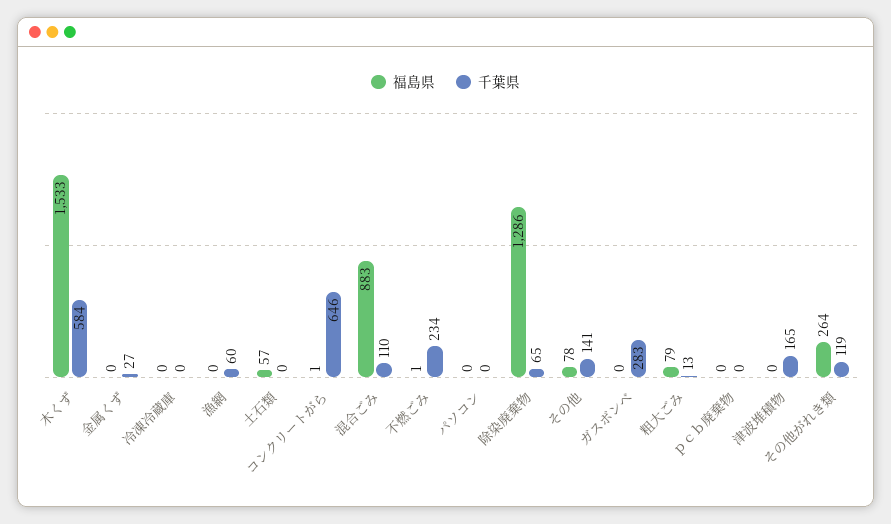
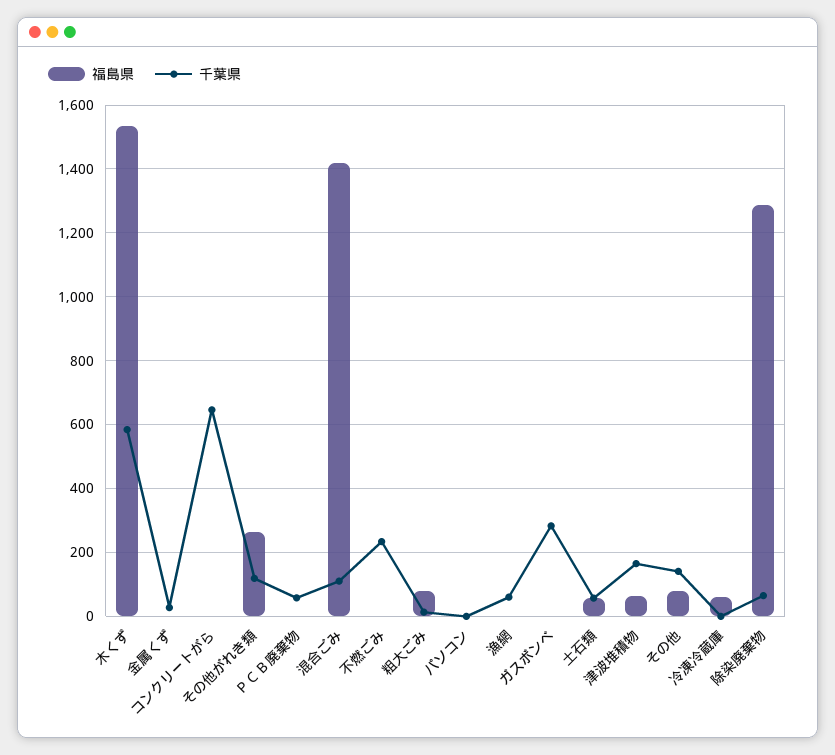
福島県, 冷凍冷蔵庫: 0 -> 60
千葉県, 土石類: 0 -> 60
福島県, 混合ごみ: 883 -> 1420
千葉県, ｐｃｂ廃棄物: 0 -> 60
福島県, 津波堆積物: 0 -> 60

